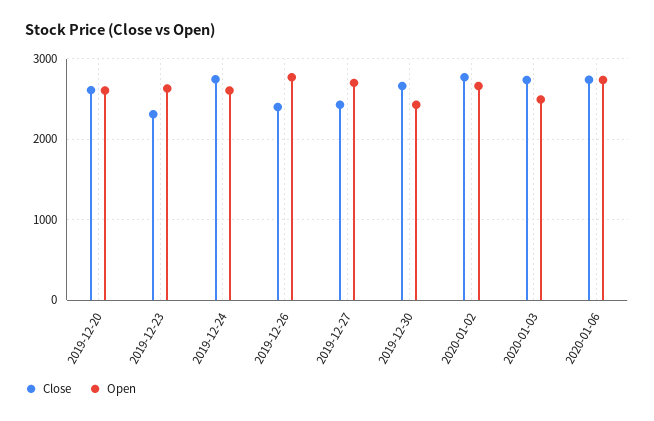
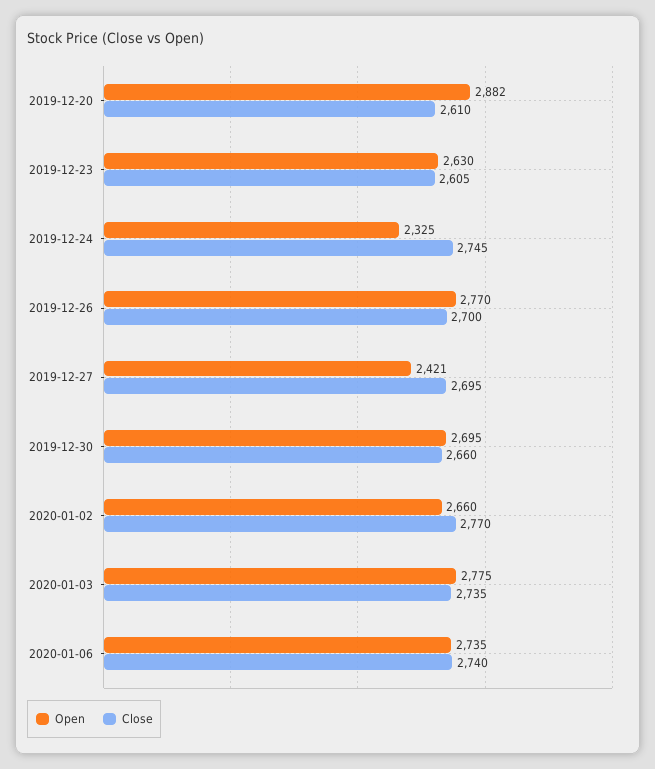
Open, 2019-12-20: 2600 -> 2882
Close, 2019-12-23: 2300 -> 2605
Open, 2019-12-24: 2600 -> 2325
Close, 2019-12-26: 2400 -> 2700
Close, 2019-12-27: 2400 -> 2695
Open, 2019-12-27: 2700 -> 2421
Open, 2019-12-30: 2400 -> 2695
Open, 2020-01-03: 2500 -> 2775

